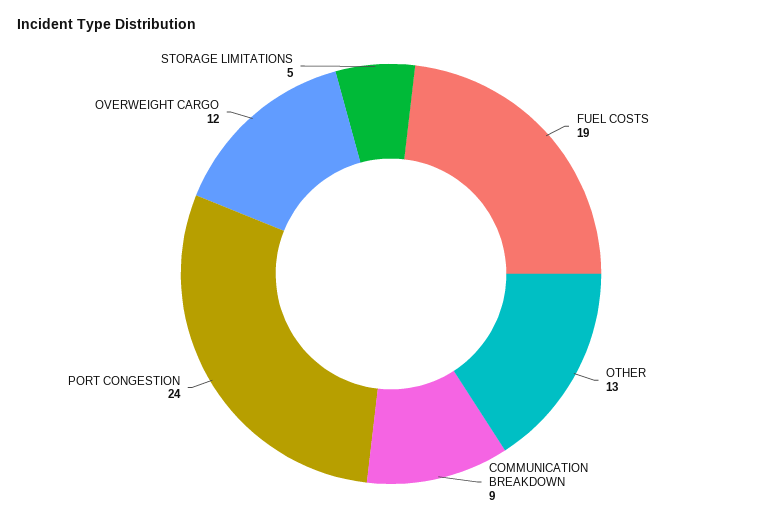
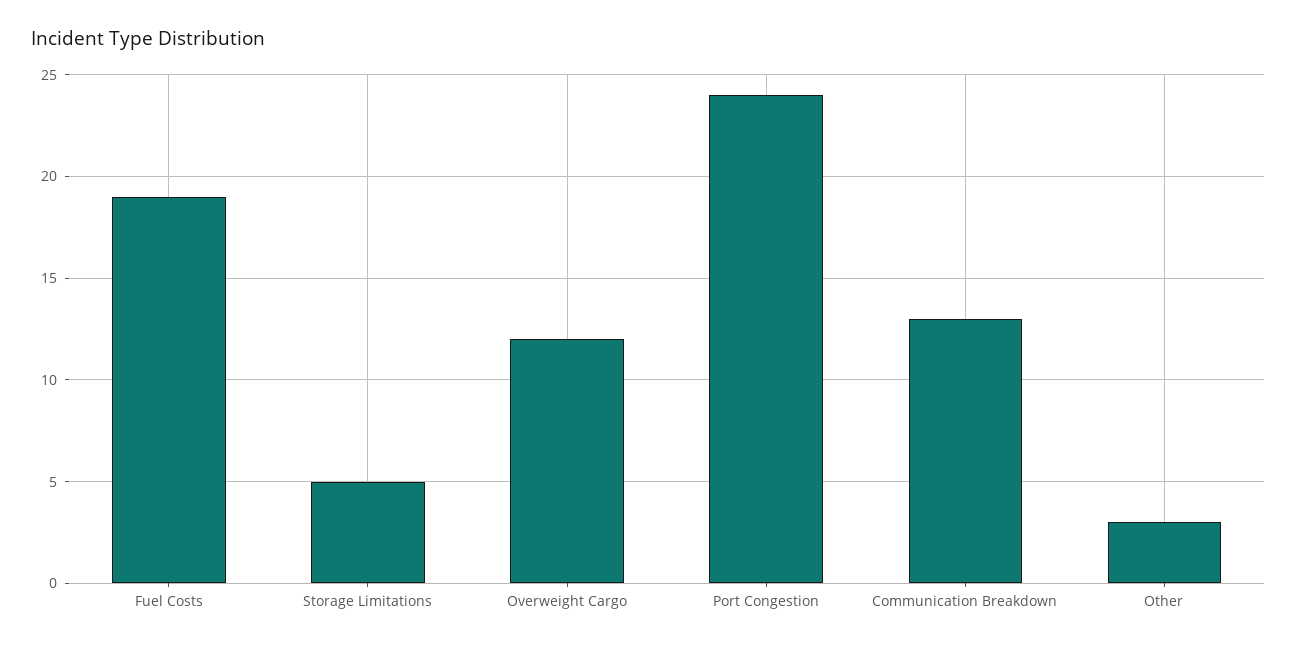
OTHER: 13 -> 3
COMMUNICATION BREAKDOWN: 9 -> 13

